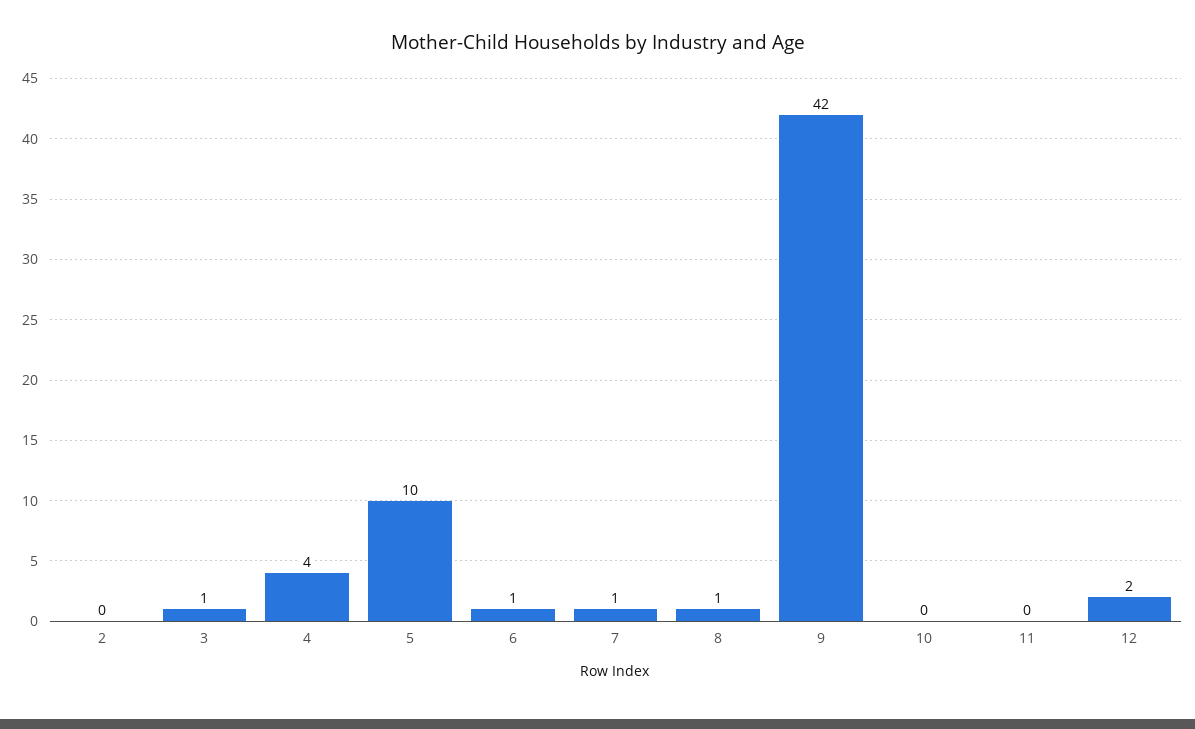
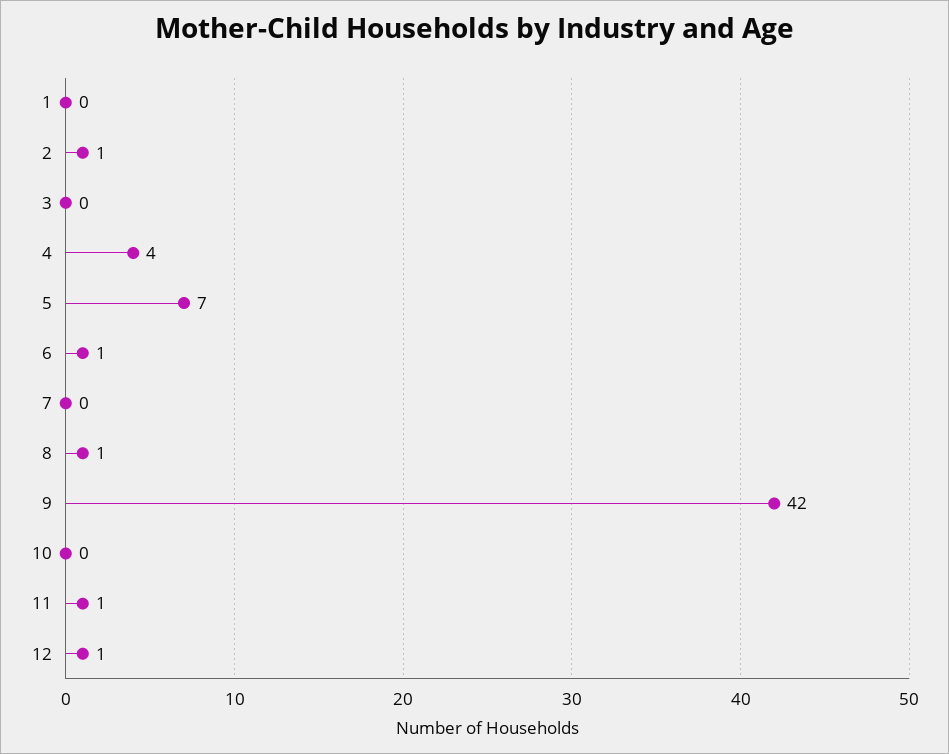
2: 0 -> 1
3: 1 -> 0
5: 10 -> 7
7: 1 -> 0
11: 0 -> 1
12: 2 -> 1
1: none -> 0

